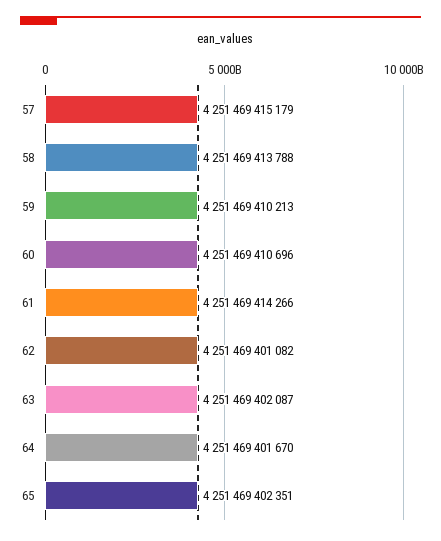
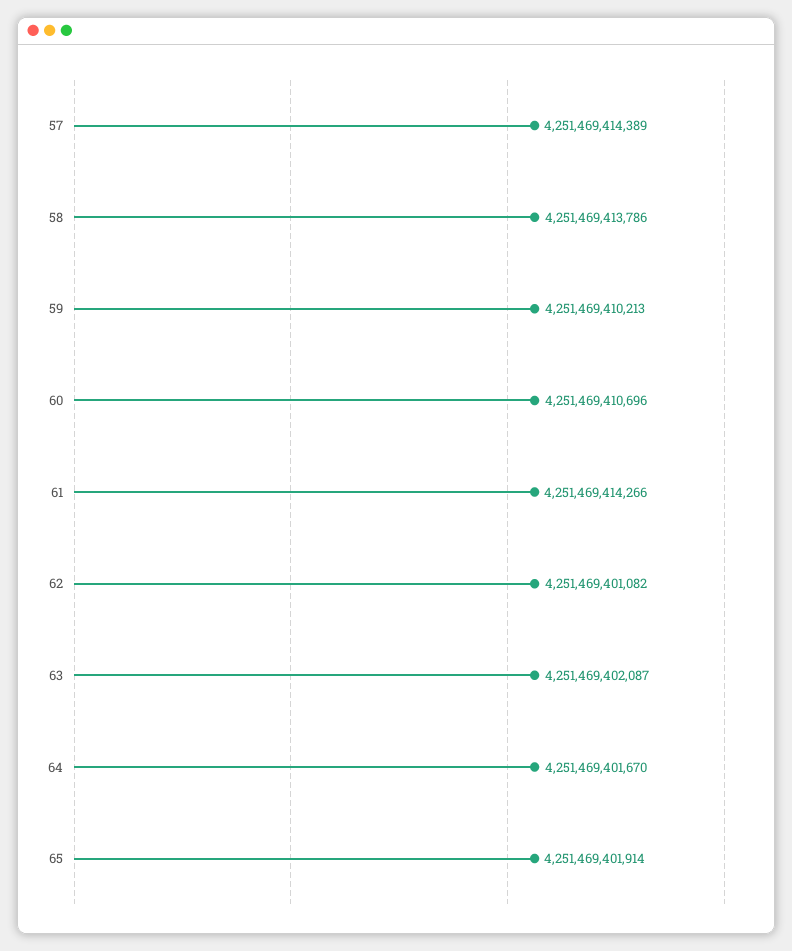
57: 4251469415179 -> 4251469414389
58: 4251469413788 -> 4251469413786
65: 4251469402351 -> 4251469401914

